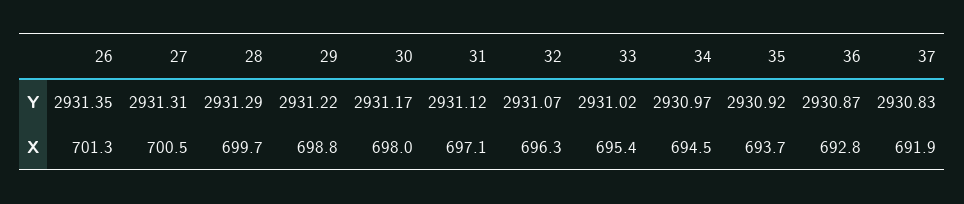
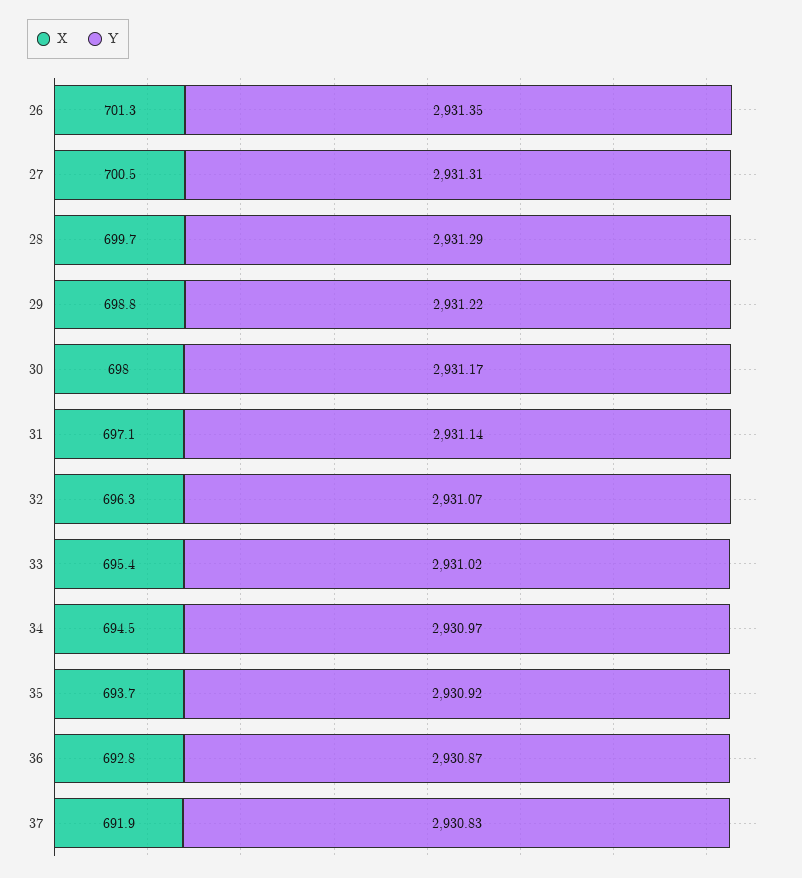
Y, 31: 2931.12 -> 2931.14

